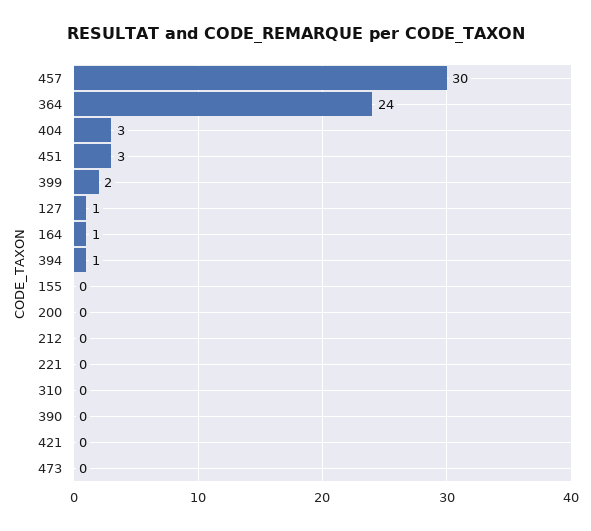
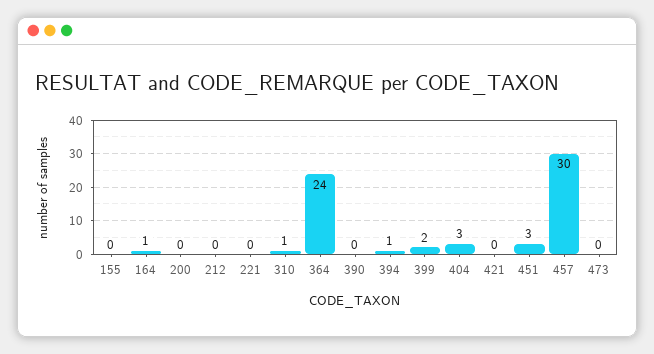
127: 1 -> none
310: 0 -> 1

